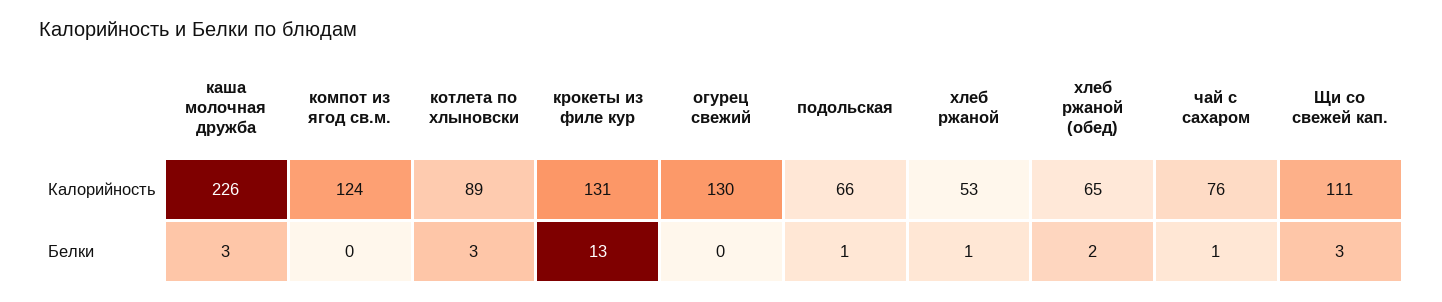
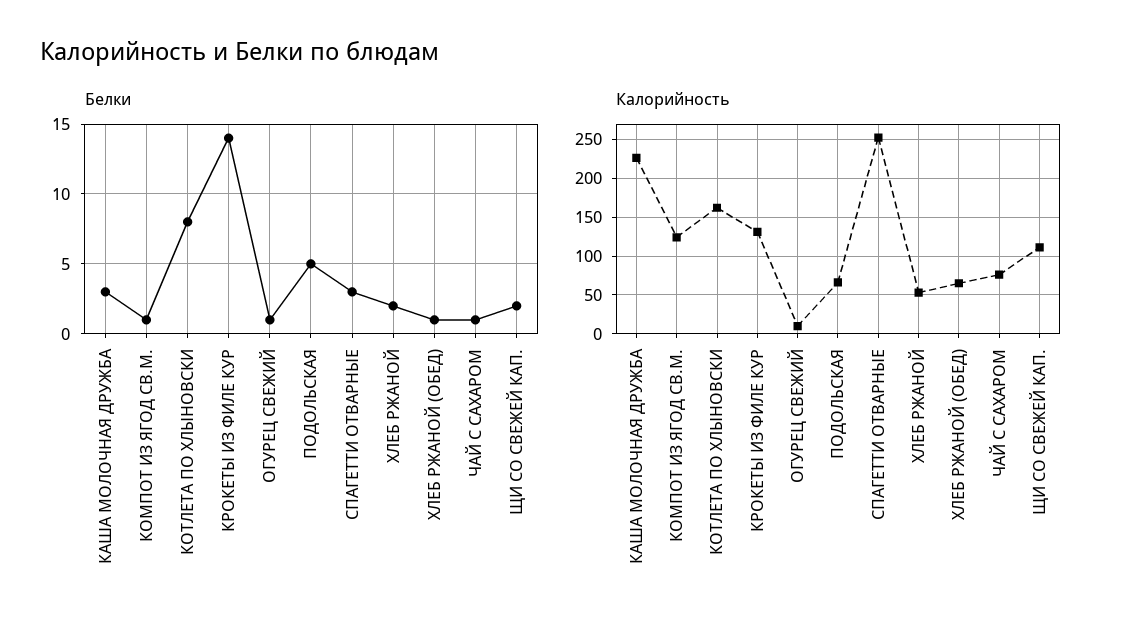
Калорийность, котлета по хлыновски: 89 -> 160
Калорийность, огурец свежий: 130 -> 10
Белки, компот из ягод св.м.: 0 -> 1
Белки, котлета по хлыновски: 3 -> 8
Белки, крокеты из филе кур: 13 -> 14
Белки, огурец свежий: 0 -> 1
Белки, подольская: 1 -> 5
Белки, хлеб ржаной: 1 -> 2
Белки, хлеб ржаной (обед): 2 -> 1
Белки, Щи со свежей кап.: 3 -> 2
Белки, СПАГЕТТИ ОТВАРНЫЕ: none -> 3
Калорийность, СПАГЕТТИ ОТВАРНЫЕ: none -> 250

